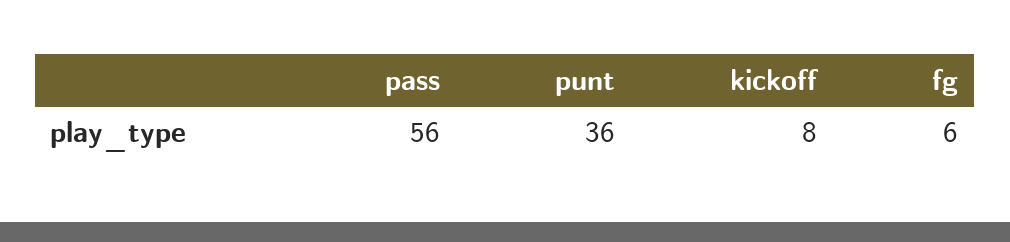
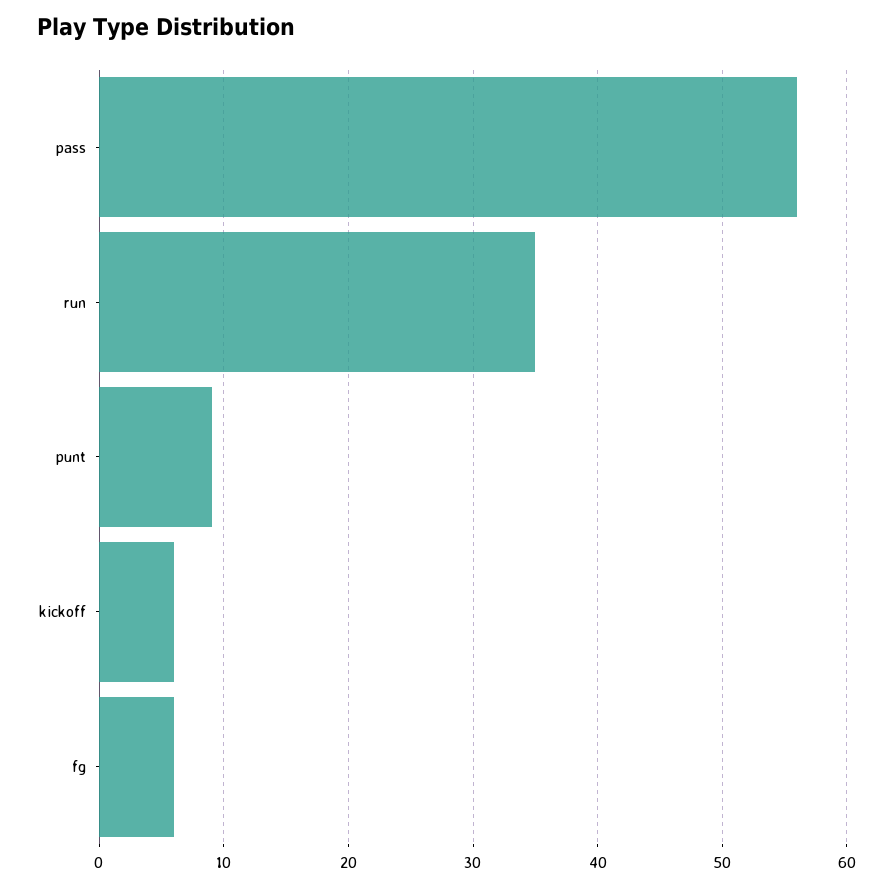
punt: 36 -> 9
kickoff: 8 -> 6
run: none -> 35

